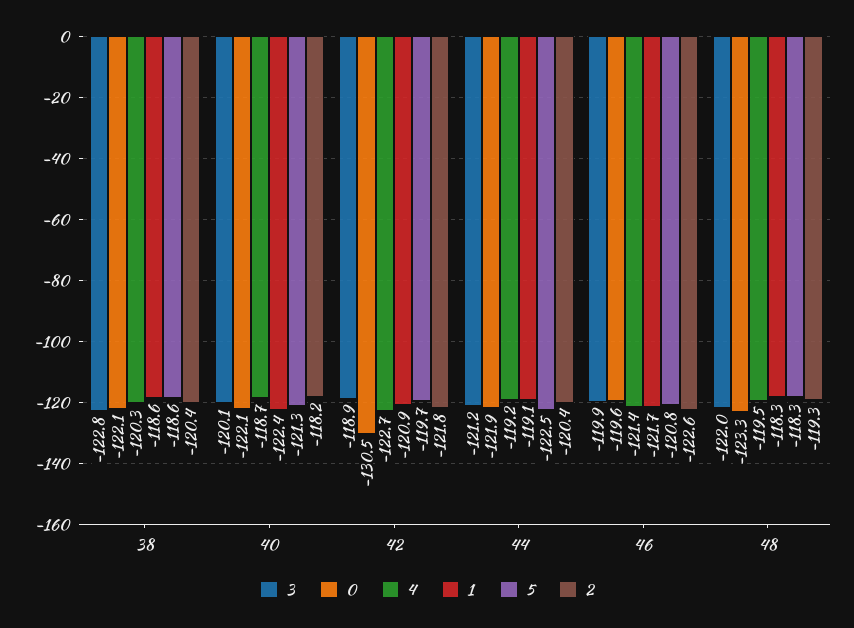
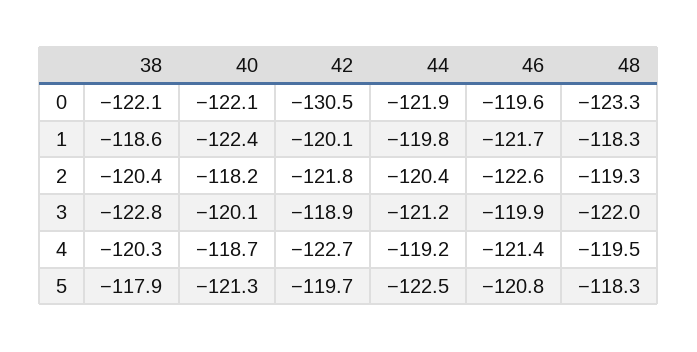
5, 38: -118.6 -> -117.9
1, 42: -120.9 -> -120.1
1, 44: -119.1 -> -119.8

